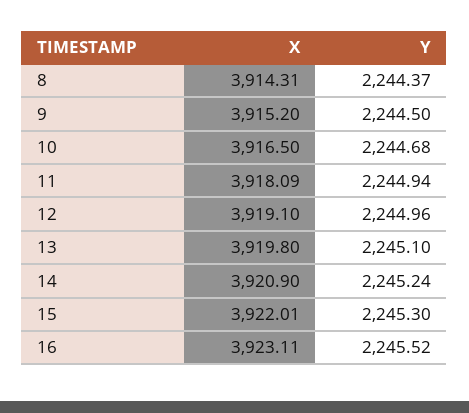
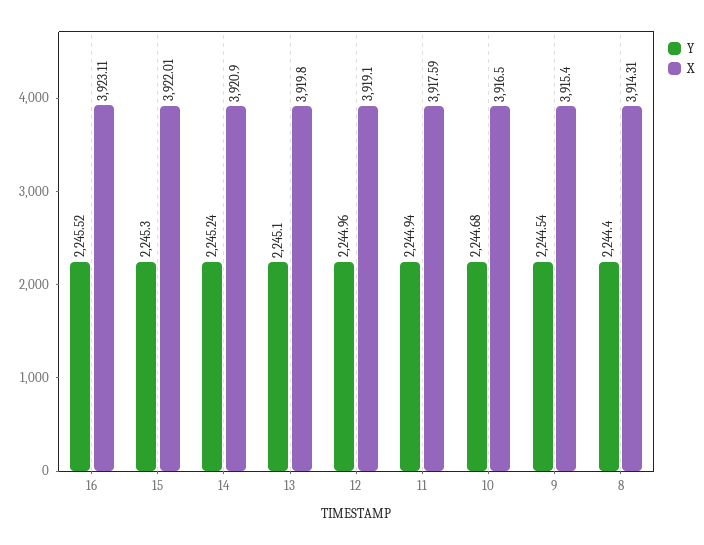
Y, 8: 2244.37 -> 2244.4
X, 9: 3915.2 -> 3915.4
Y, 9: 2244.5 -> 2244.54
X, 11: 3918.09 -> 3917.59

